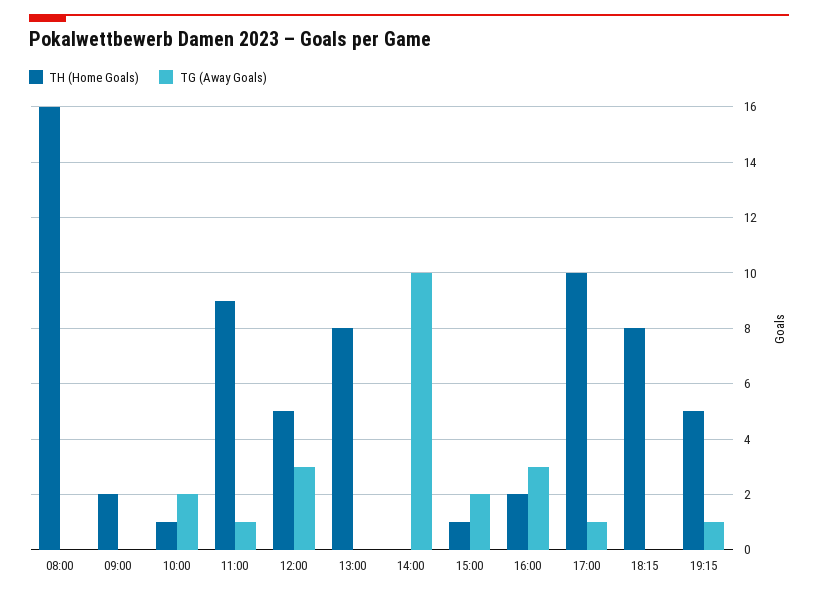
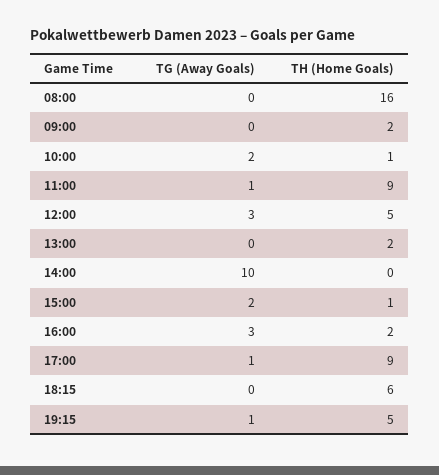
TH (Home Goals), 13:00: 8 -> 2
TH (Home Goals), 17:00: 10 -> 9
TH (Home Goals), 18:15: 8 -> 6

